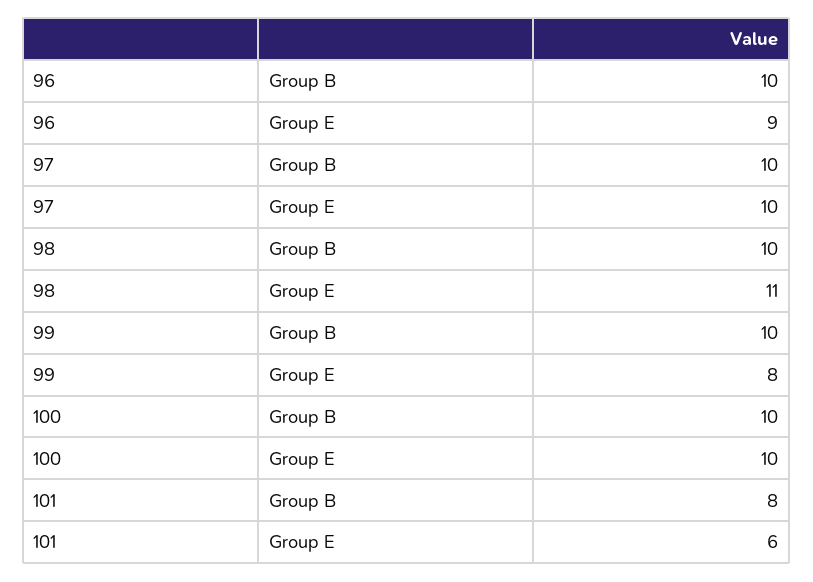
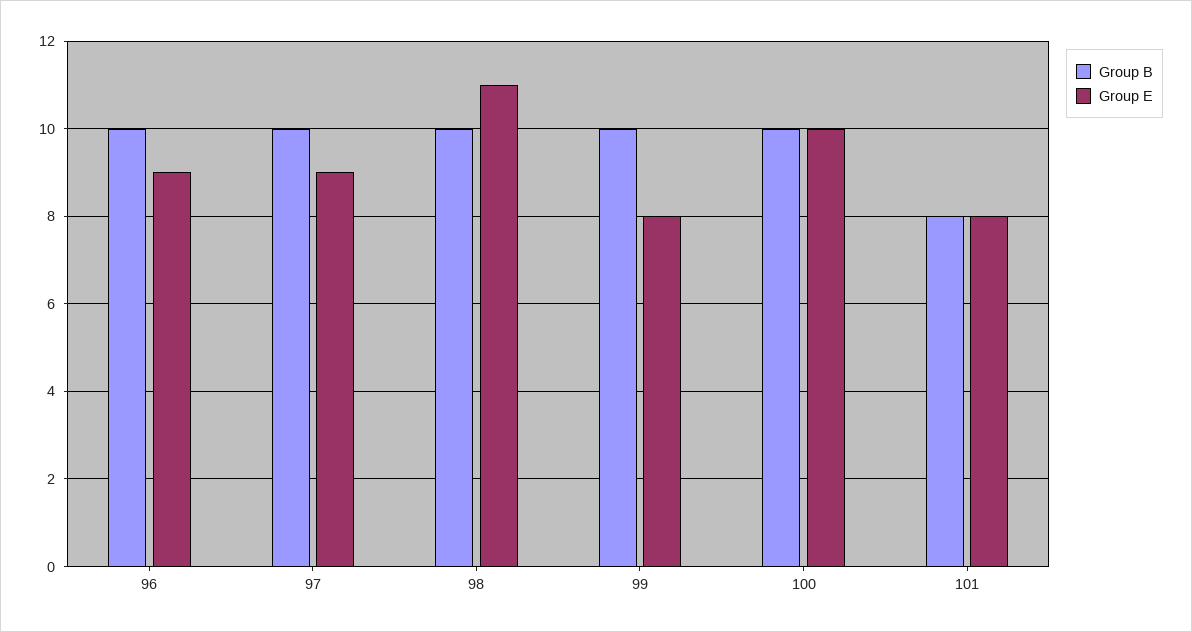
Group E, 97: 10 -> 9
Group E, 101: 6 -> 8

